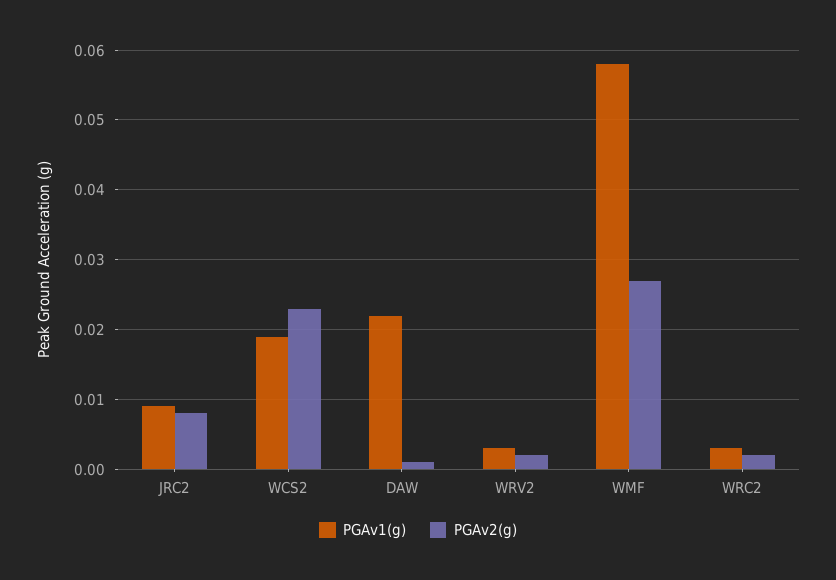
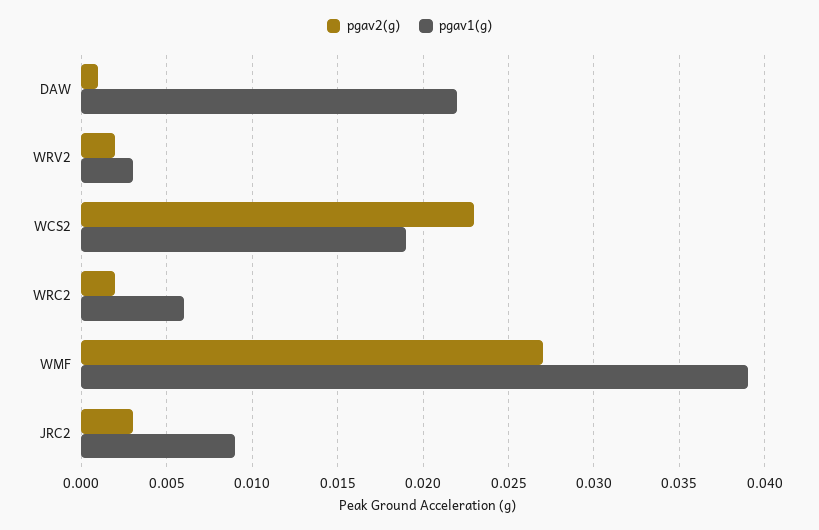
PGAv2(g), JRC2: 0.008 -> 0.003
PGAv1(g), WMF: 0.058 -> 0.039
PGAv1(g), WRC2: 0.003 -> 0.006

